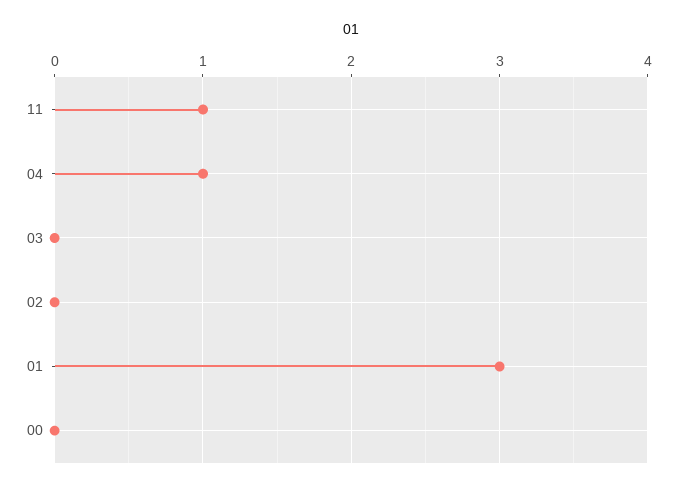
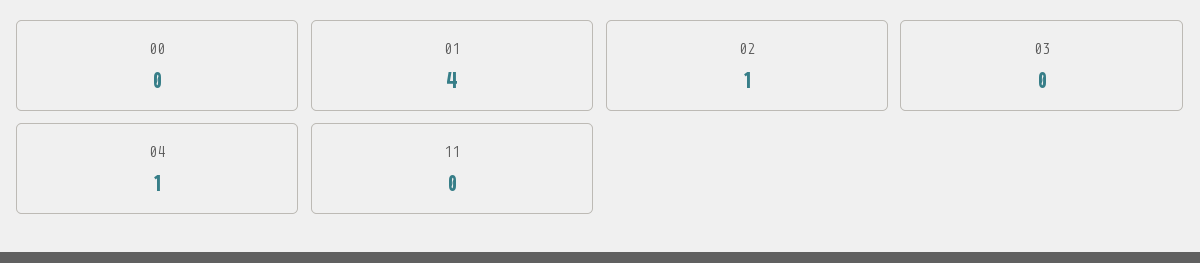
11: 1 -> 0
02: 0 -> 1
01: 3 -> 4

